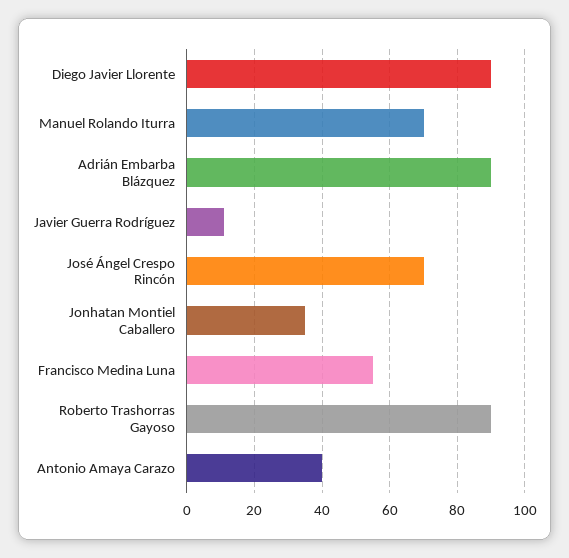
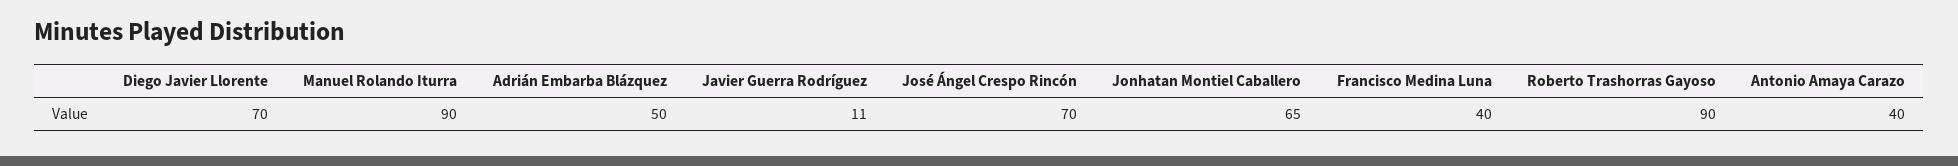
Diego Javier Llorente: 90 -> 70
Manuel Rolando Iturra: 70 -> 90
Adrián Embarba Blázquez: 90 -> 50
Jonhatan Montiel Caballero: 35 -> 65
Francisco Medina Luna: 55 -> 40

